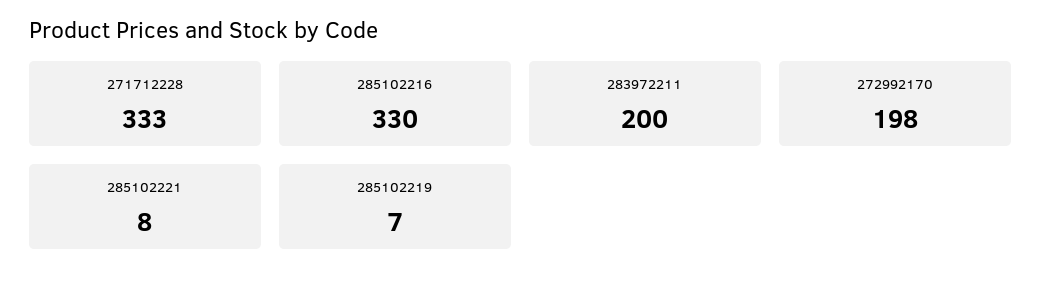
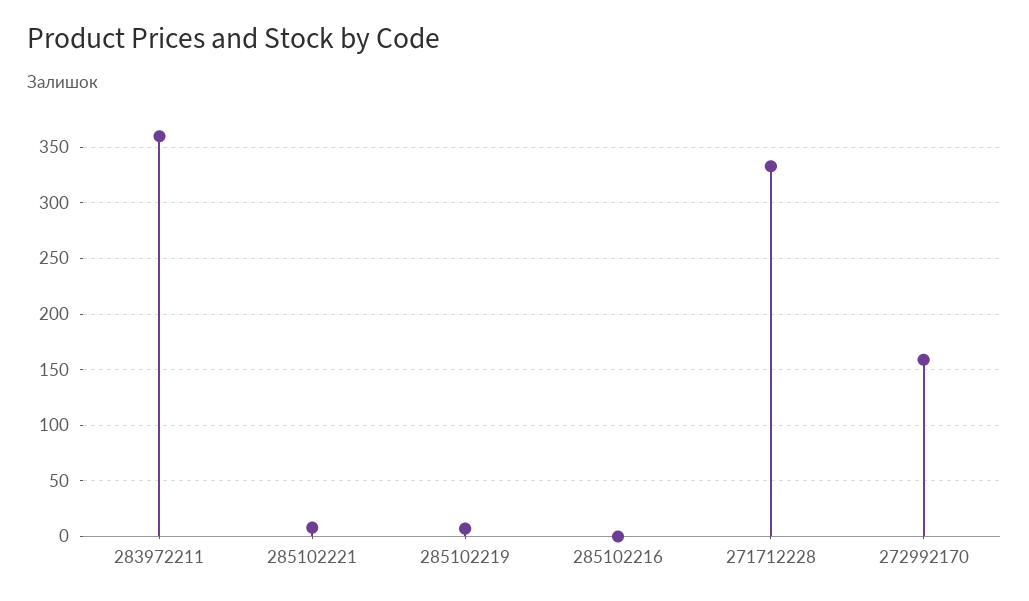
285102216: 330 -> 0
283972211: 200 -> 360
272992170: 198 -> 160

